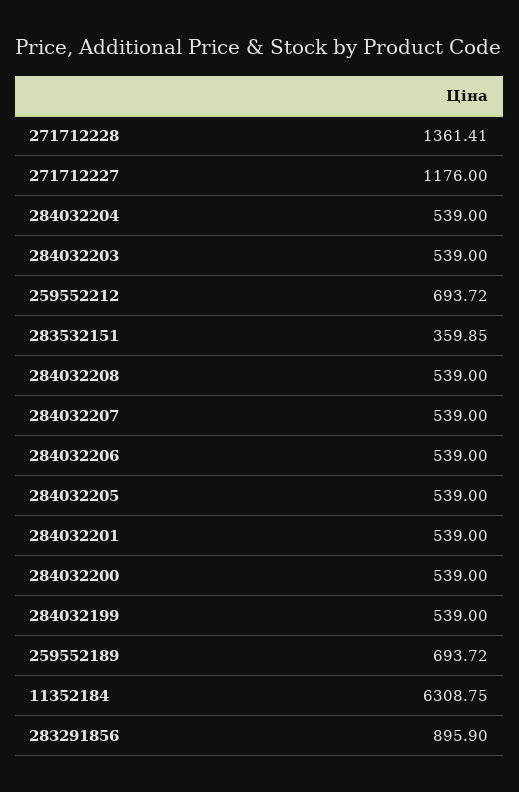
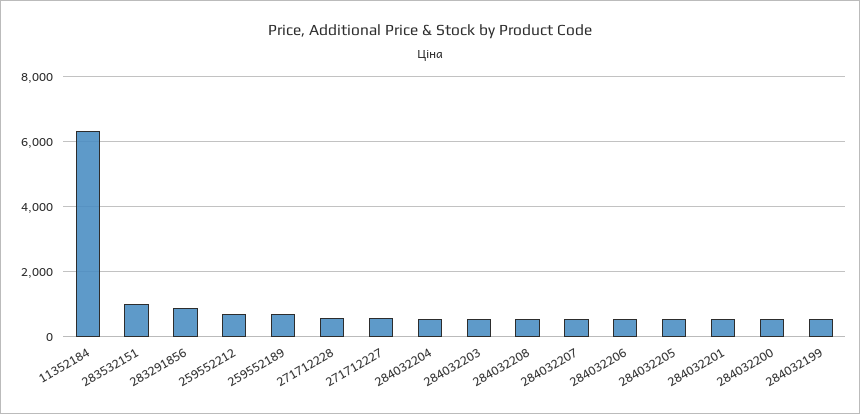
271712228: 1361.41 -> 600
271712227: 1176 -> 600
283532151: 359.85 -> 1000

